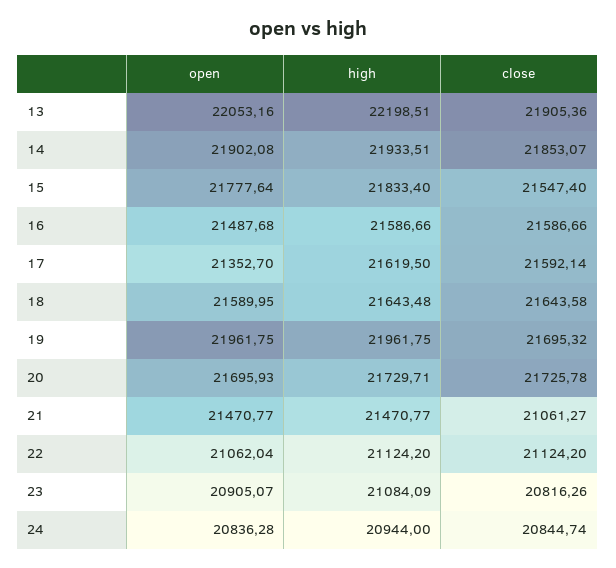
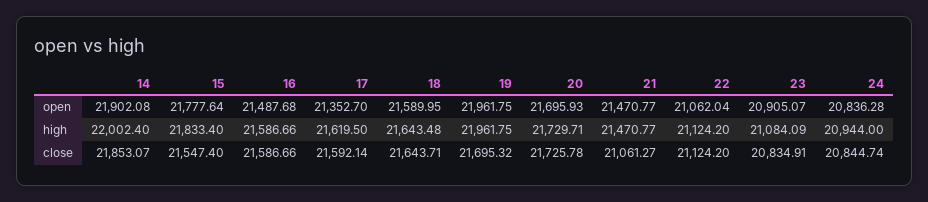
open, 13: 22053.16 -> none
high, 13: 22198.51 -> none
close, 13: 21905.36 -> none
high, 14: 21933.51 -> 22002.4
close, 18: 21643.58 -> 21643.71
close, 23: 20816.26 -> 20834.91

